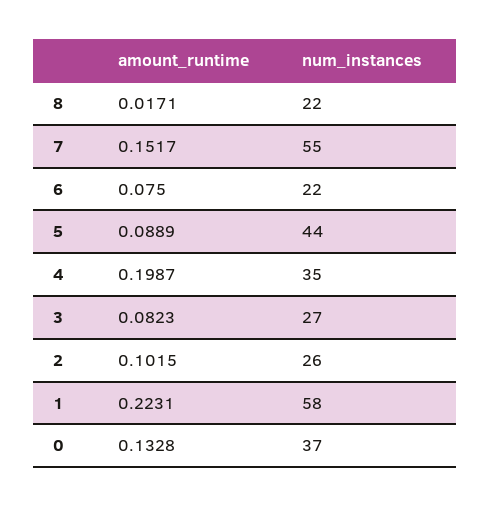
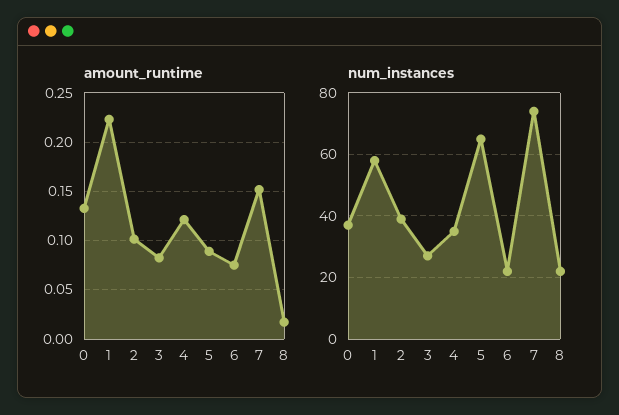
num_instances, 7: 55 -> 75
num_instances, 5: 44 -> 65
amount_runtime, 4: 0.1987 -> 0.12
num_instances, 2: 26 -> 40

